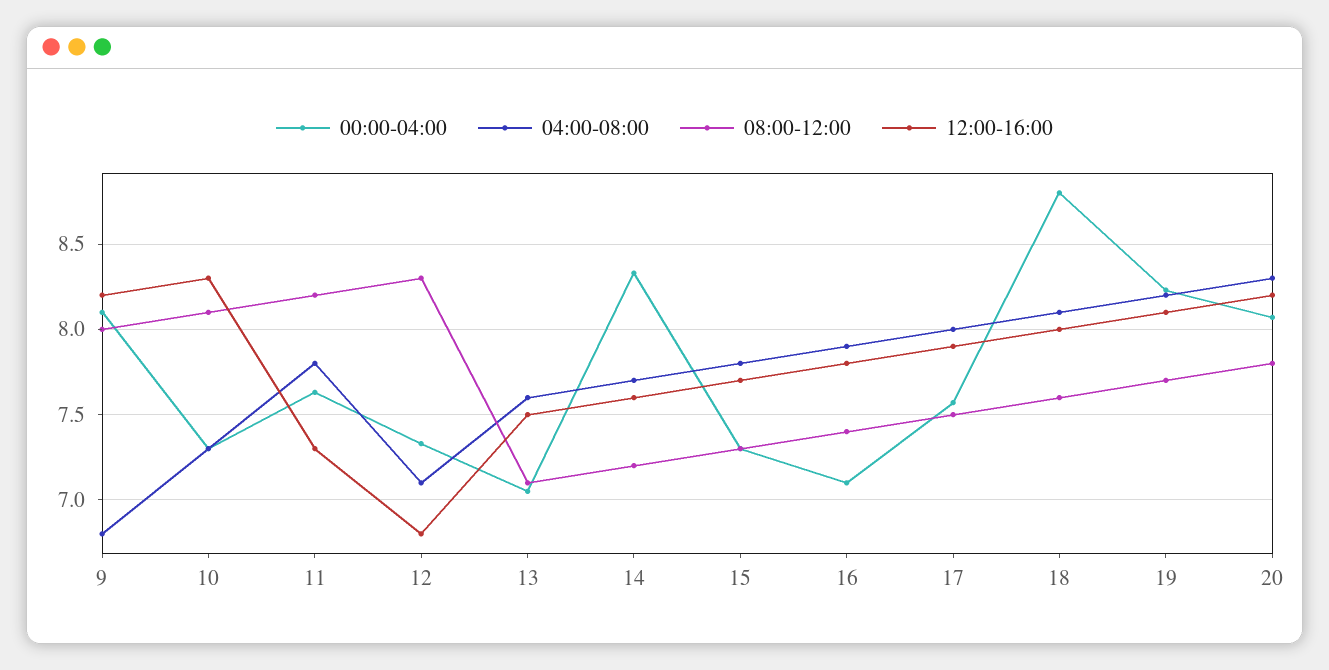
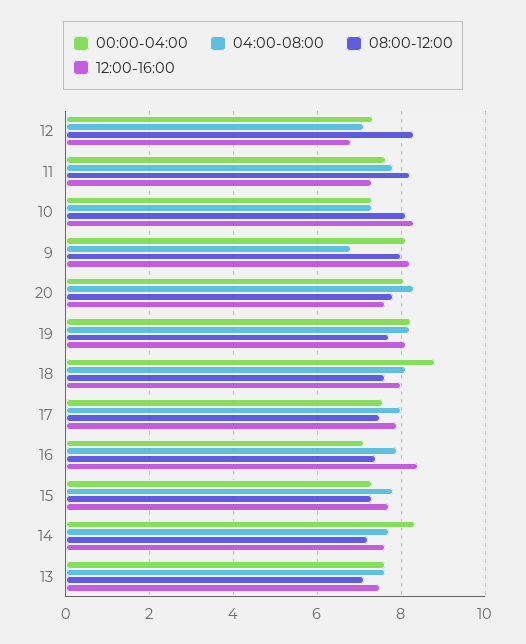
00:00-04:00, 13: 7.05 -> 7.6
12:00-16:00, 16: 7.8 -> 8.4
12:00-16:00, 20: 8.2 -> 7.6

